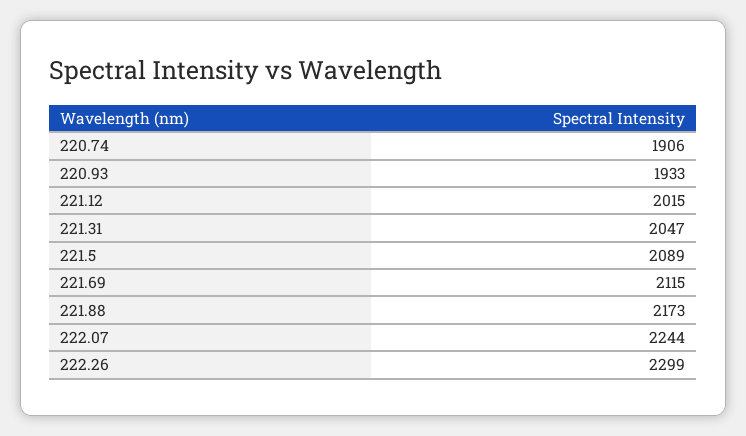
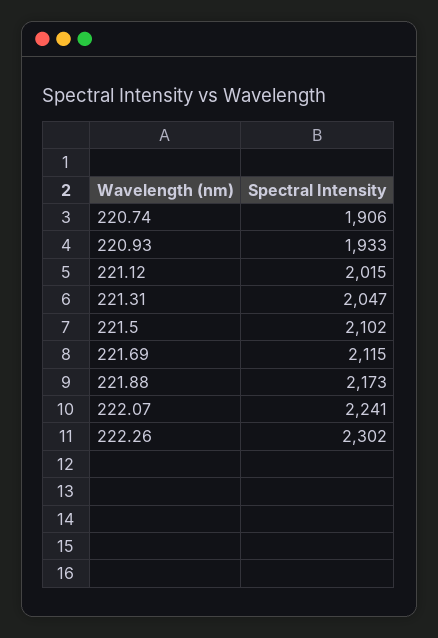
221.5: 2089 -> 2102
222.07: 2244 -> 2241
222.26: 2299 -> 2302

